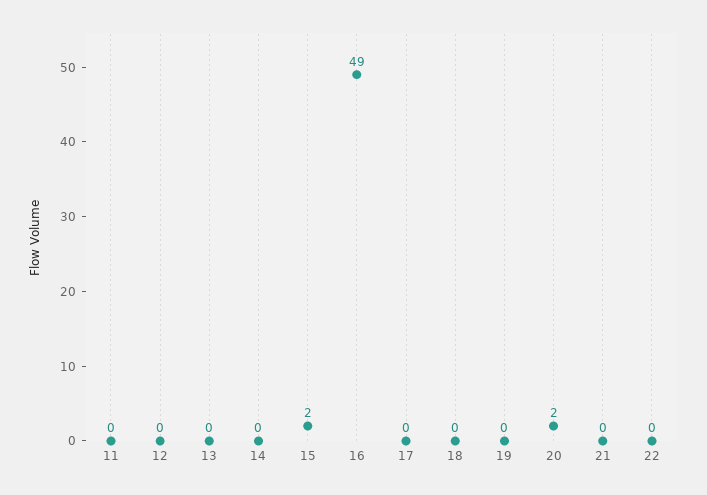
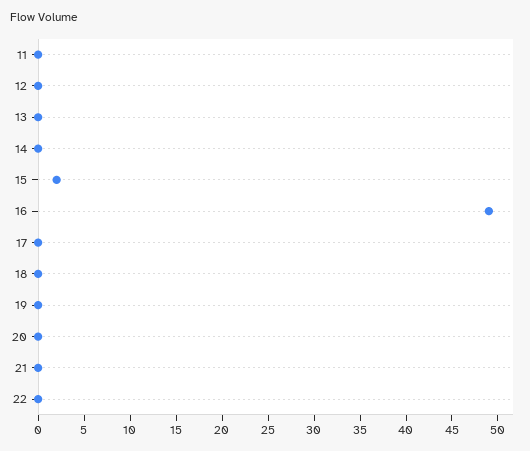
20: 2 -> 0

